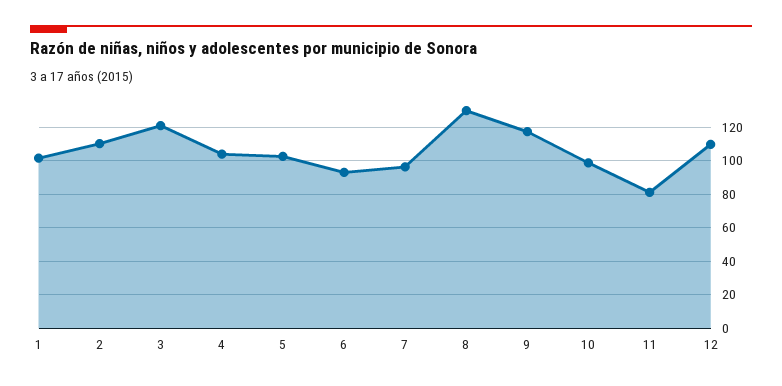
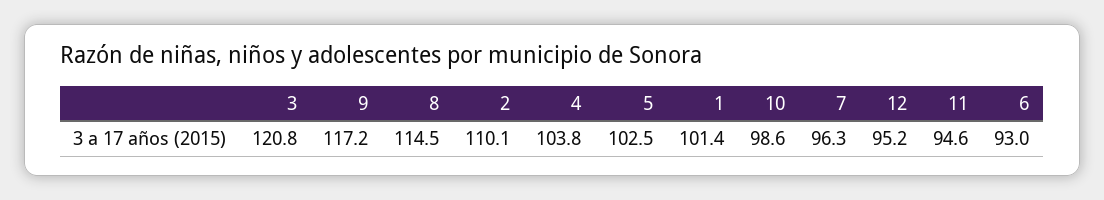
8: 130 -> 114.5
11: 80 -> 94.6
12: 110 -> 95.2

